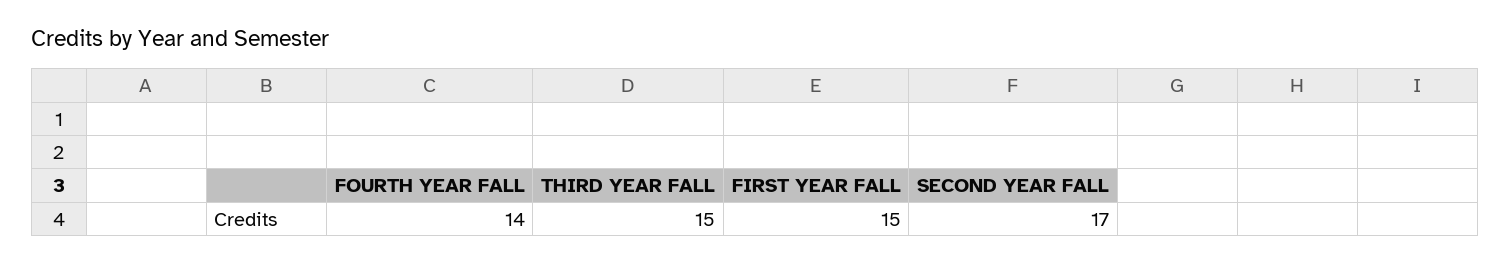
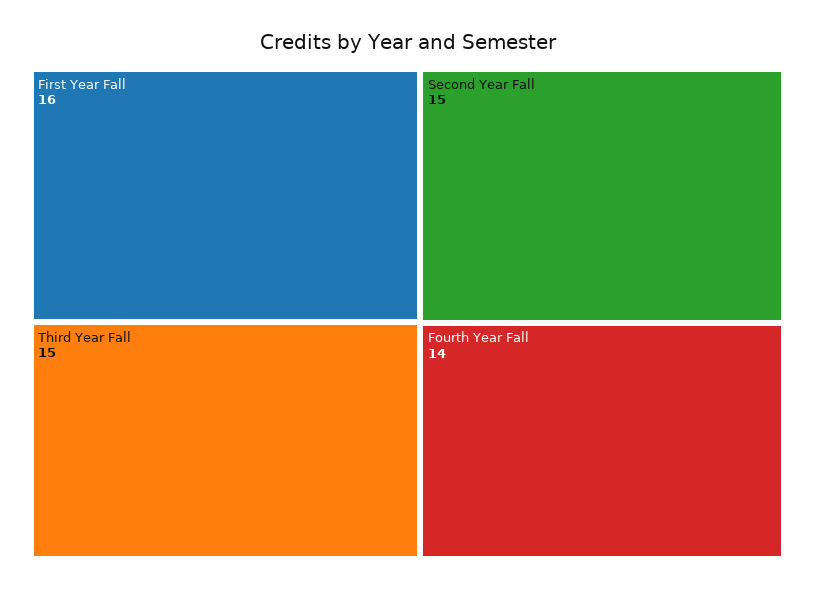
FIRST YEAR FALL: 15 -> 16
SECOND YEAR FALL: 17 -> 15

